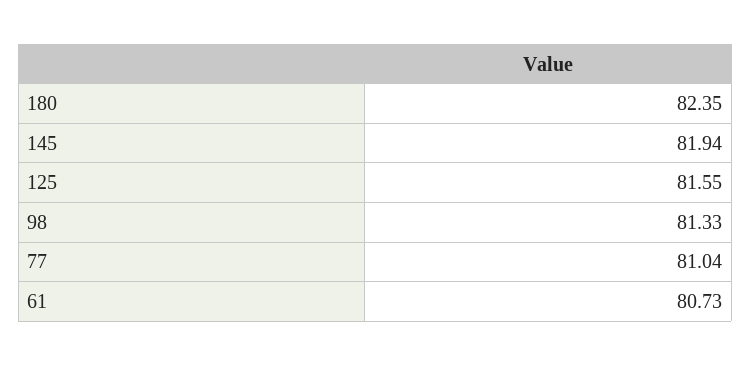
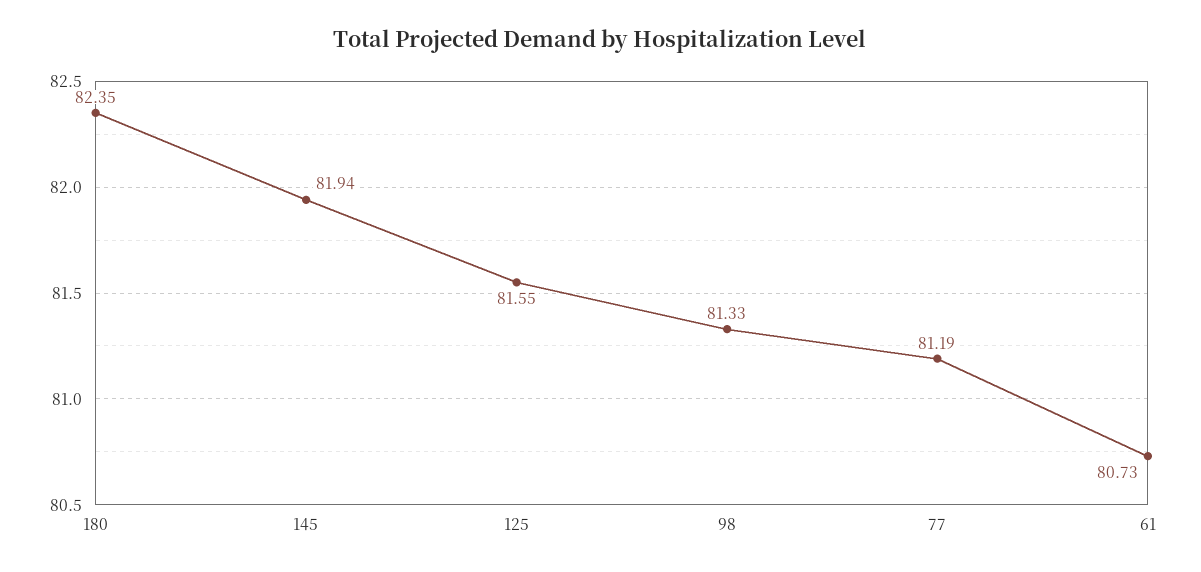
77: 81.04 -> 81.19

